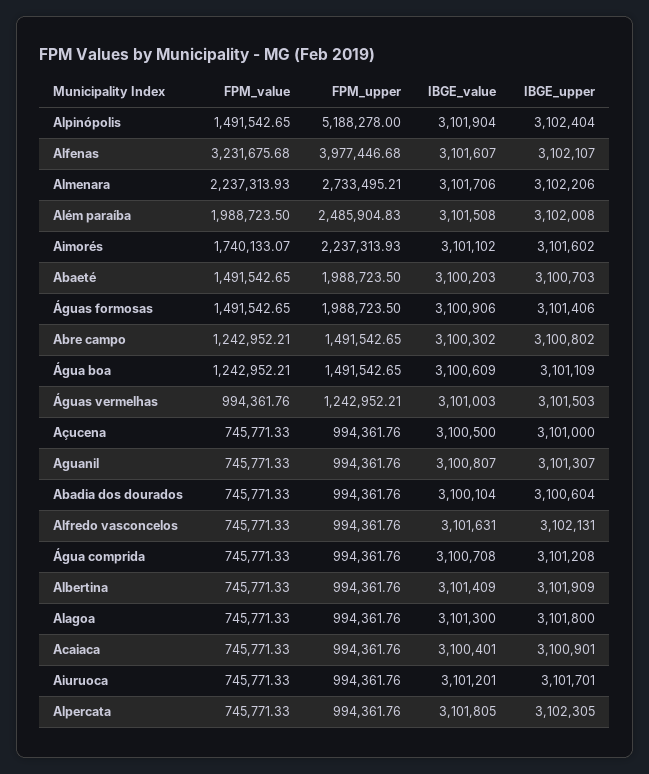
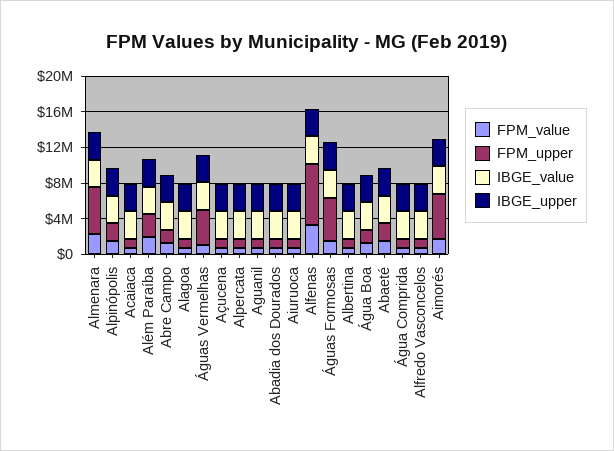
FPM_upper, Alpinópolis: 5188278 -> 2000000
FPM_upper, Alfenas: 3977446.68 -> 7000000
FPM_upper, Almenara: 2733495.21 -> 5000000
FPM_upper, Aimorés: 2237313.93 -> 5000000
FPM_upper, Águas formosas: 1988723.5 -> 5000000
FPM_upper, Águas vermelhas: 1242952.21 -> 4000000

